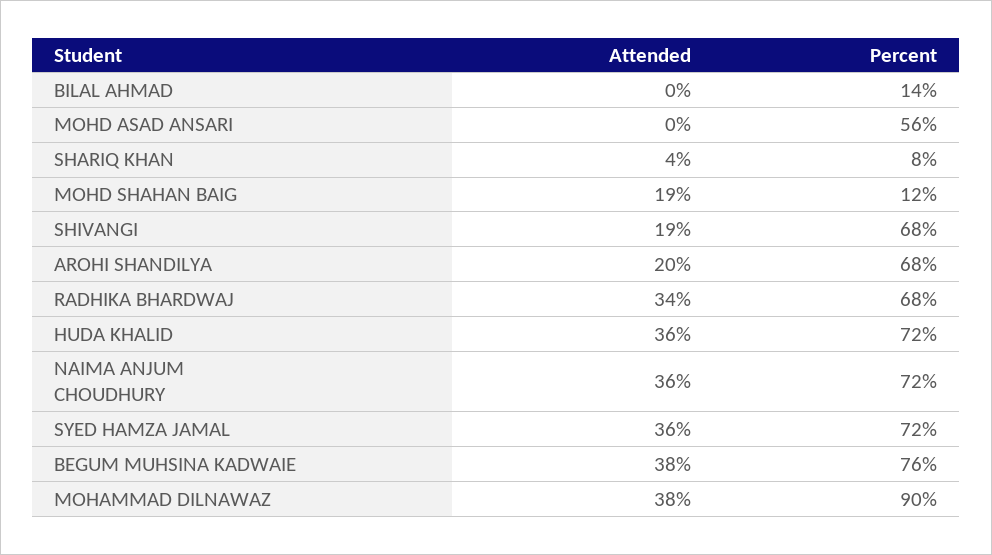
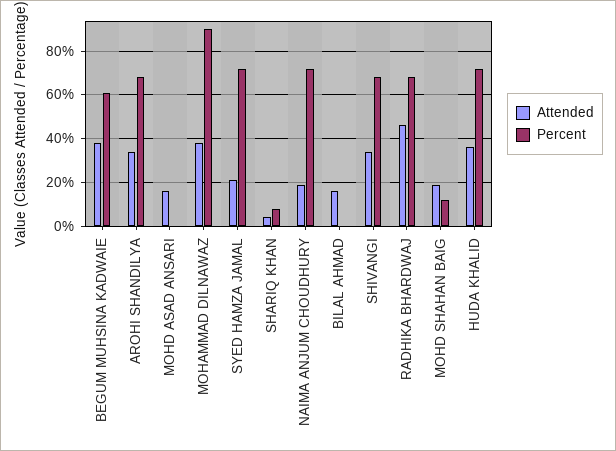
Attended, BILAL AHMAD: 0 -> 15
Percent, BILAL AHMAD: 14 -> 0
Attended, MOHD ASAD ANSARI: 0 -> 15
Percent, MOHD ASAD ANSARI: 56 -> 0
Attended, SHIVANGI: 19 -> 35
Attended, AROHI SHANDILYA: 20 -> 35
Attended, RADHIKA BHARDWAJ: 34 -> 45
Attended, NAIMA ANJUM CHOUDHURY: 36 -> 20
Attended, SYED HAMZA JAMAL: 36 -> 20
Percent, BEGUM MUHSINA KADWAIE: 76 -> 60

